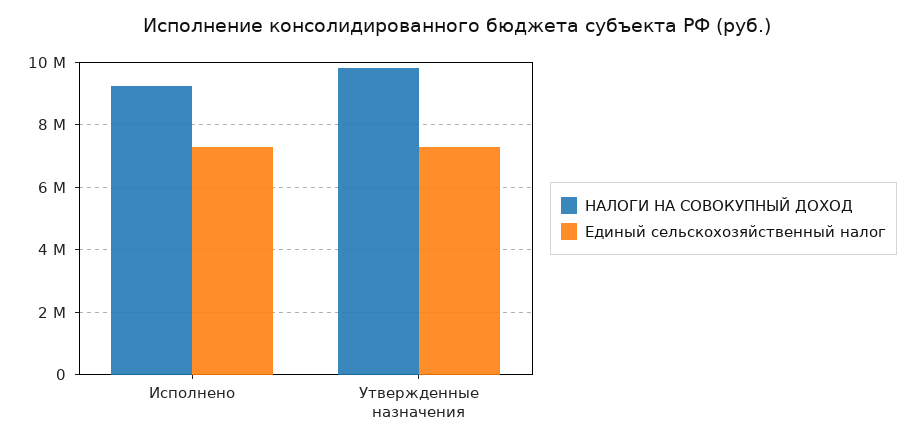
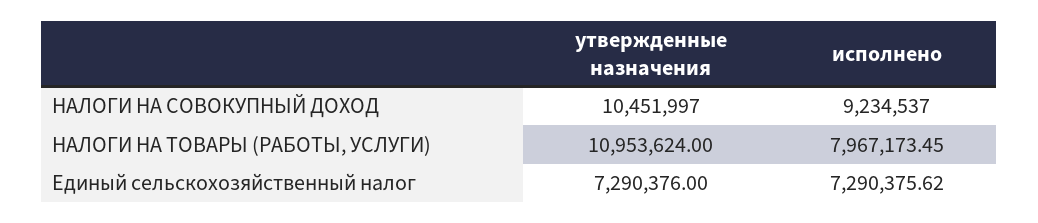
НАЛОГИ НА СОВОКУПНЫЙ ДОХОД, Утвержденные назначения: 9800000 -> 10451997
НАЛОГИ НА ТОВАРЫ (РАБОТЫ, УСЛУГИ), Утвержденные назначения: none -> 10953624
НАЛОГИ НА ТОВАРЫ (РАБОТЫ, УСЛУГИ), Исполнено: none -> 7967173.45

